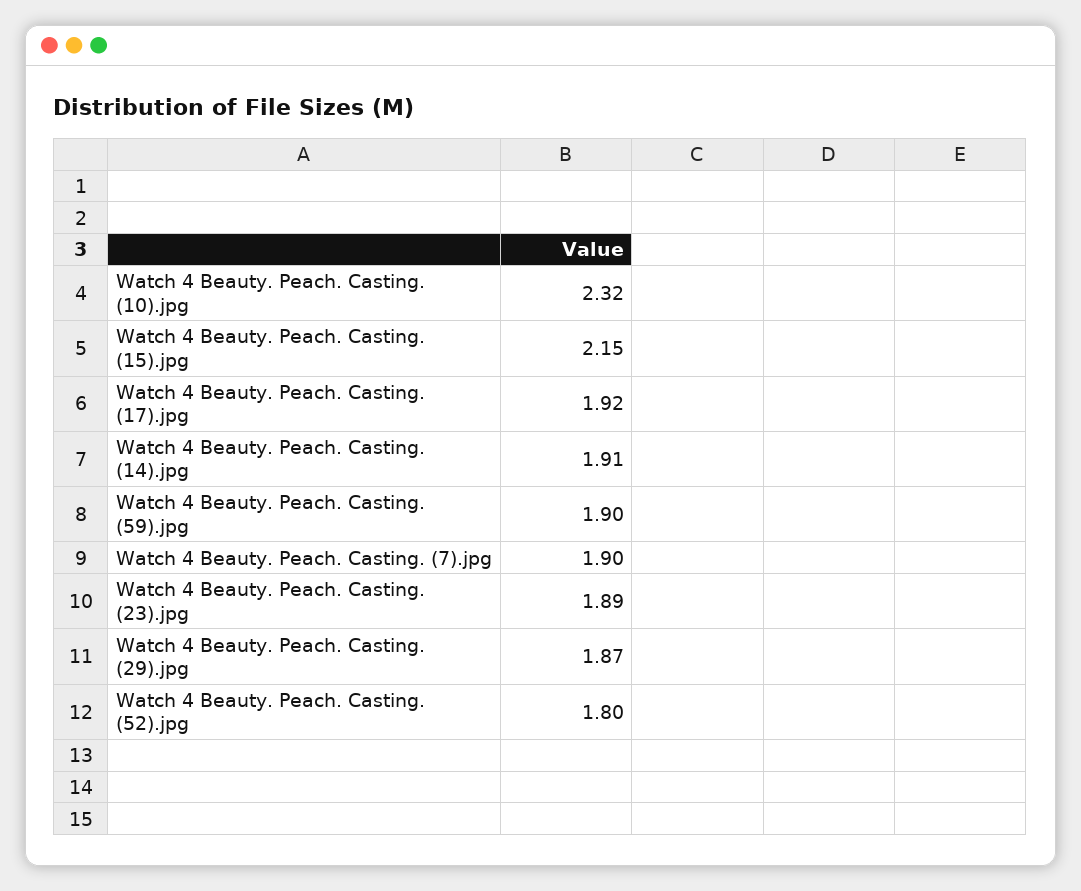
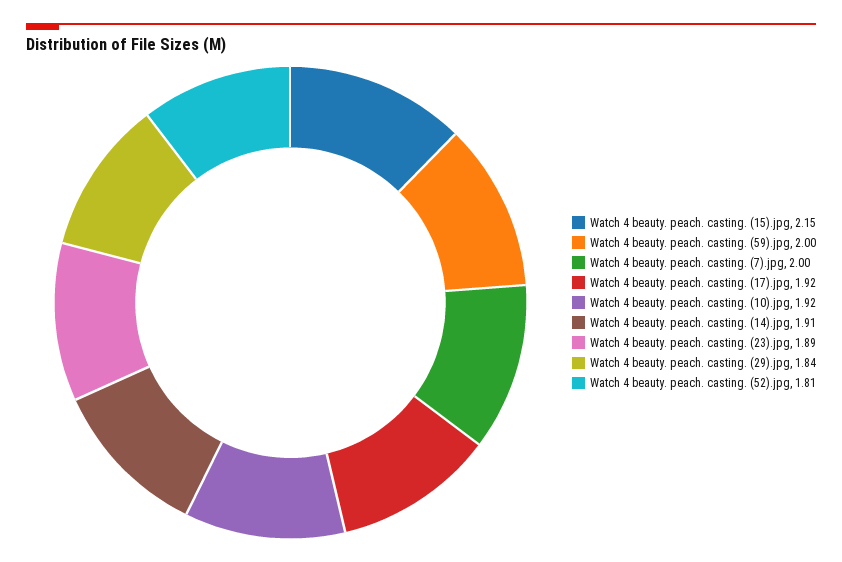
Watch 4 Beauty. Peach. Casting. (10).jpg: 2.32 -> 1.92
Watch 4 Beauty. Peach. Casting. (59).jpg: 1.9 -> 2
Watch 4 Beauty. Peach. Casting. (7).jpg: 1.9 -> 2
Watch 4 Beauty. Peach. Casting. (29).jpg: 1.87 -> 1.84
Watch 4 Beauty. Peach. Casting. (52).jpg: 1.8 -> 1.81

